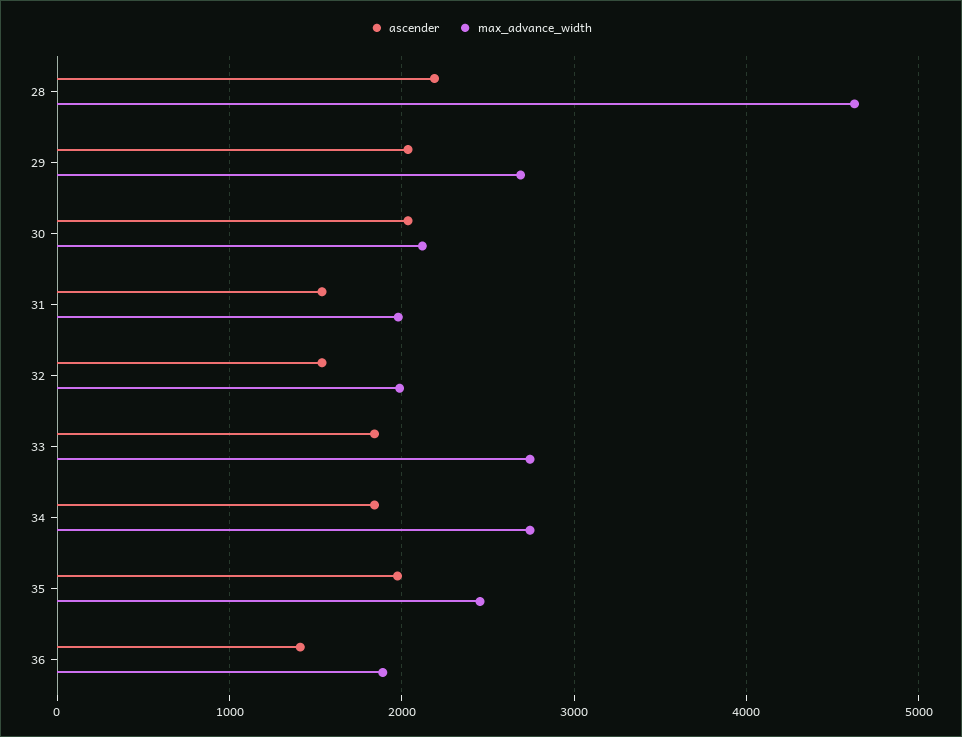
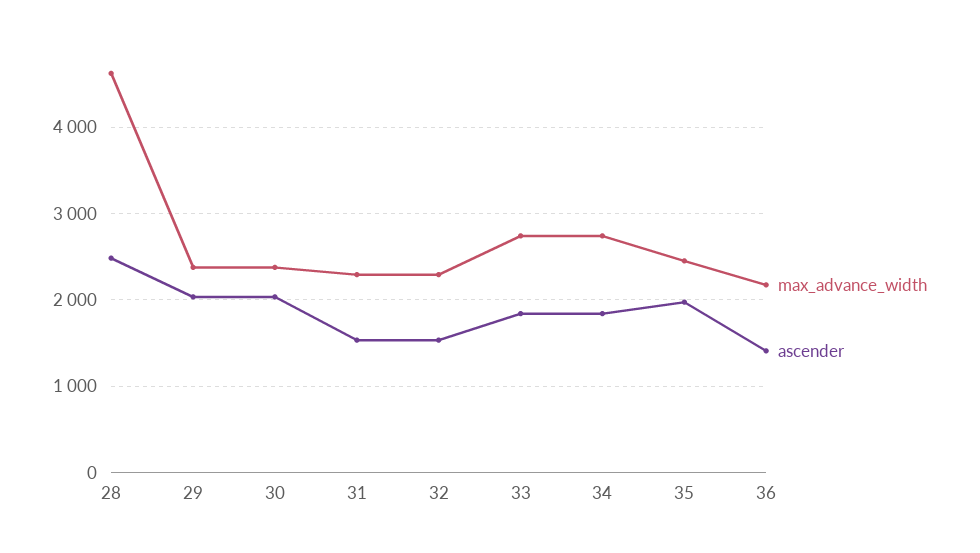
ascender, 28: 2200 -> 2500
max_advance_width, 29: 2700 -> 2400
max_advance_width, 30: 2100 -> 2400
max_advance_width, 31: 2000 -> 2300
max_advance_width, 32: 2000 -> 2300
max_advance_width, 36: 1900 -> 2200

